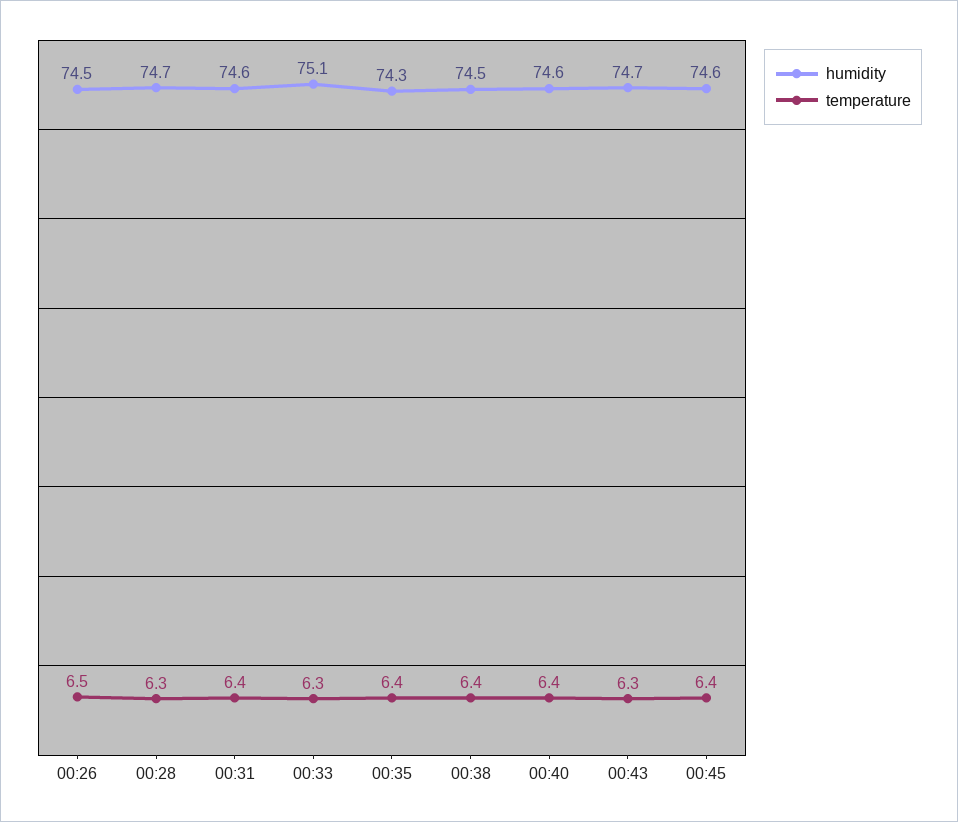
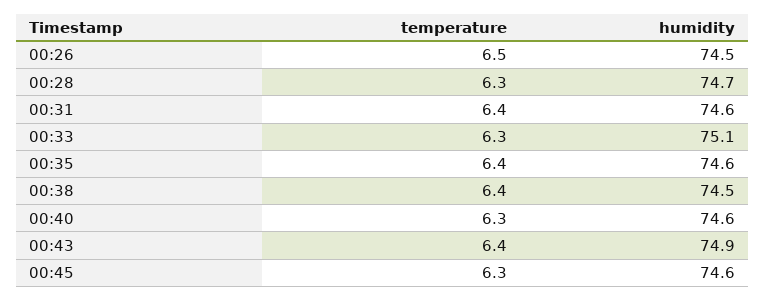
humidity, 00:35: 74.3 -> 74.6
temperature, 00:40: 6.4 -> 6.3
humidity, 00:43: 74.7 -> 74.9
temperature, 00:43: 6.3 -> 6.4
temperature, 00:45: 6.4 -> 6.3

